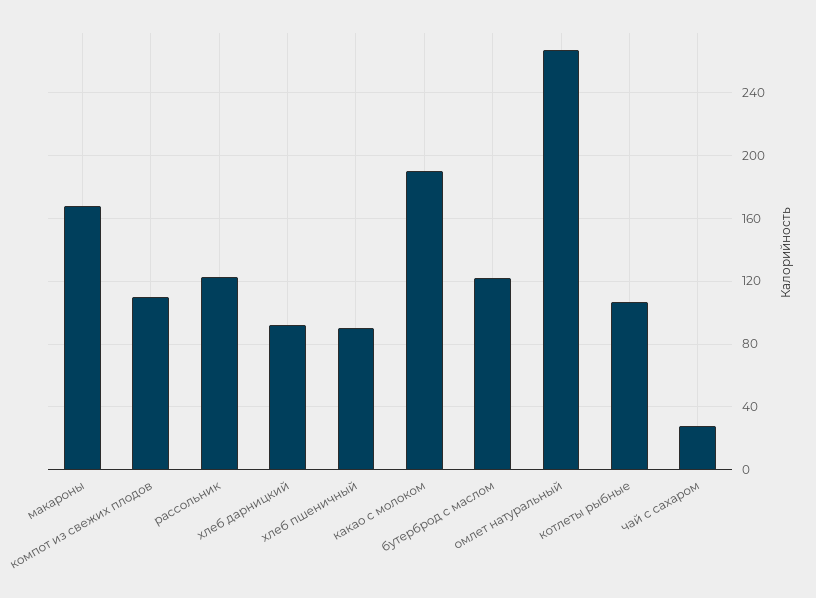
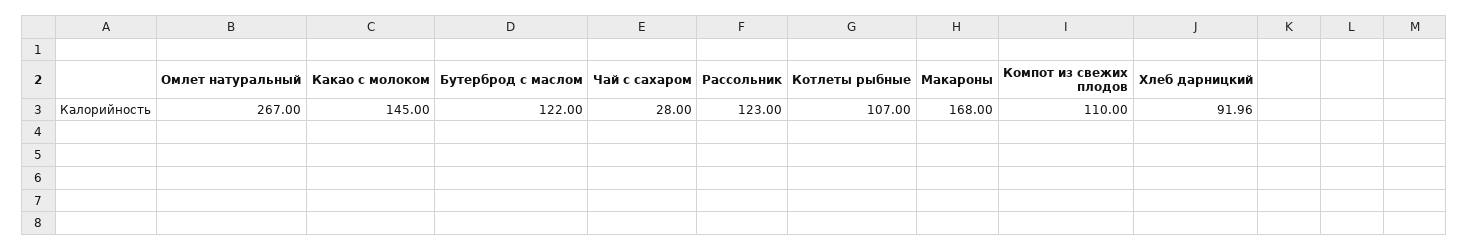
хлеб пшеничный: 90 -> none
какао с молоком: 190 -> 145

